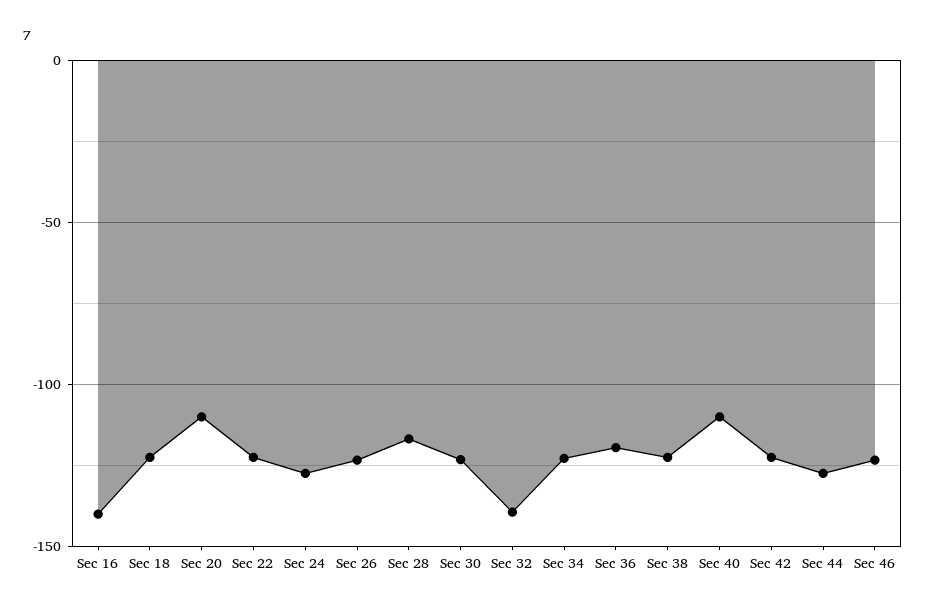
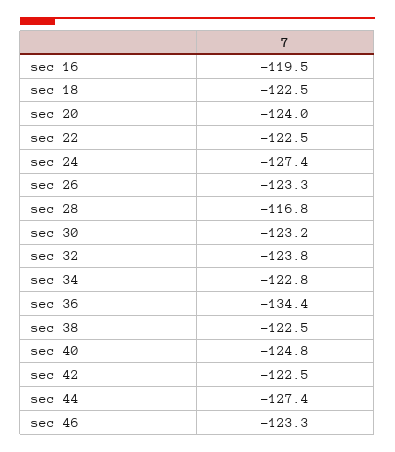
Sec 16: -140 -> -119.5
Sec 20: -110 -> -124
Sec 32: -140 -> -123.8
Sec 36: -120 -> -134.4
Sec 40: -110 -> -124.8

